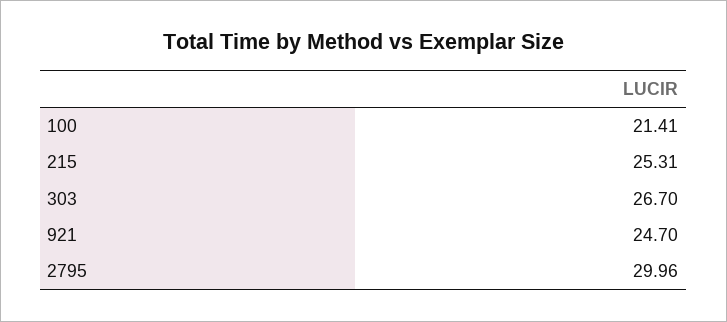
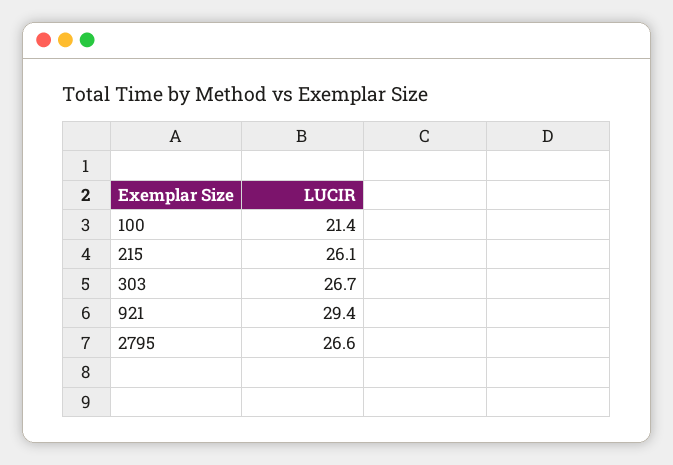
215: 25.31 -> 26.1
921: 24.7 -> 29.4
2795: 29.96 -> 26.6

